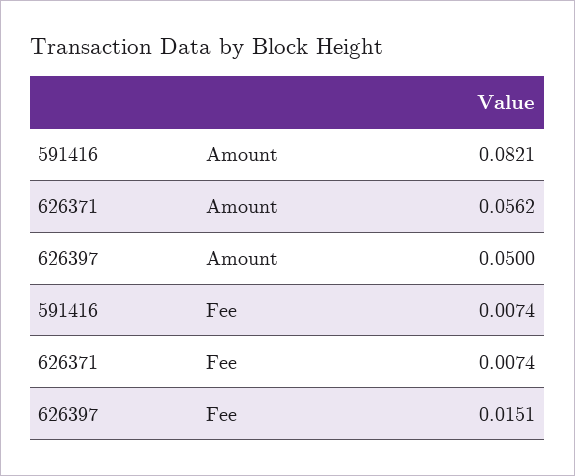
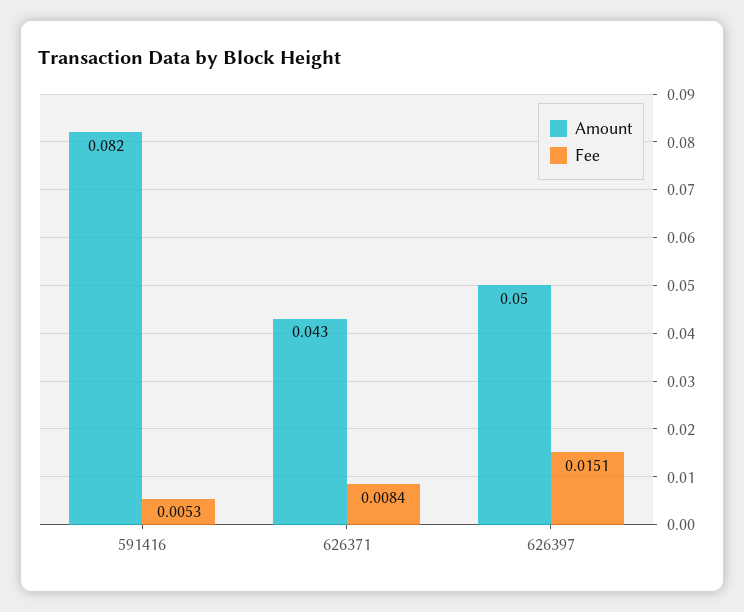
Amount, 626371: 0.0562 -> 0.043
Fee, 591416: 0.0074 -> 0.0053
Fee, 626371: 0.0074 -> 0.0084

